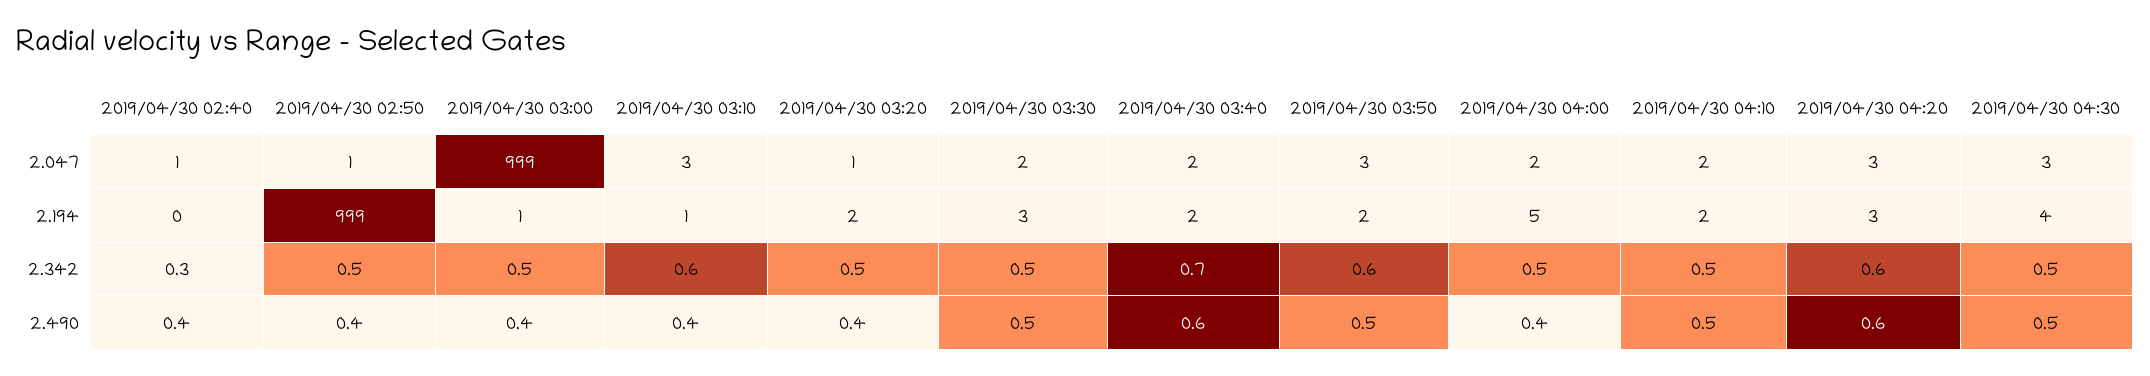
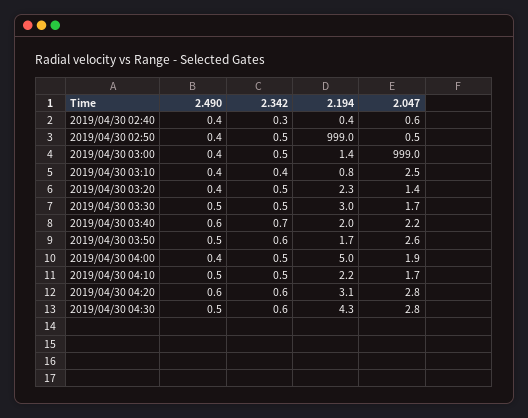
2019/04/30 03:10, 2.342: 0.6 -> 0.4
2019/04/30 04:30, 2.342: 0.5 -> 0.6

